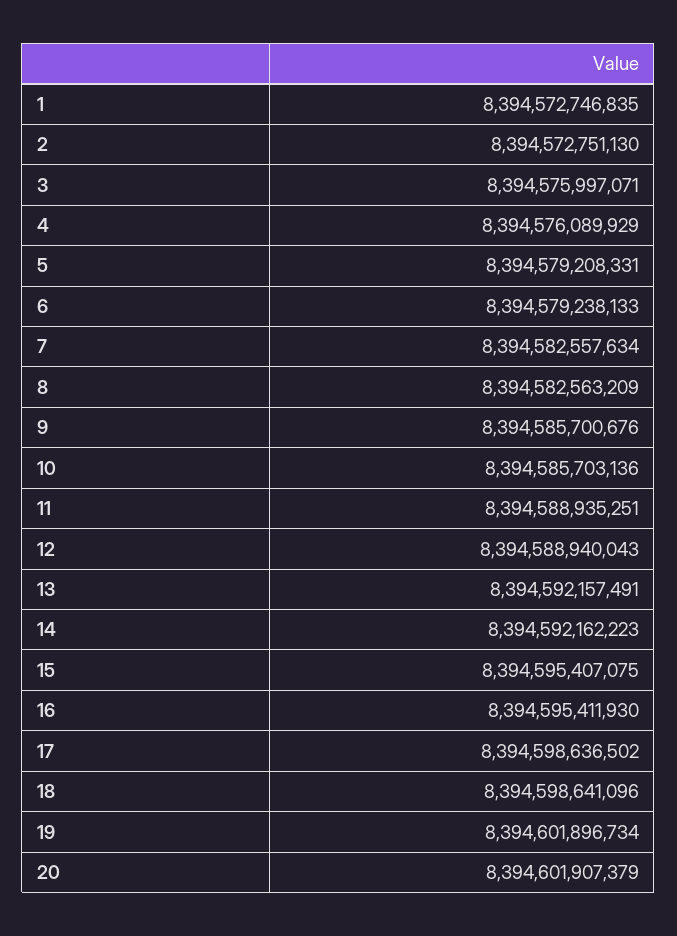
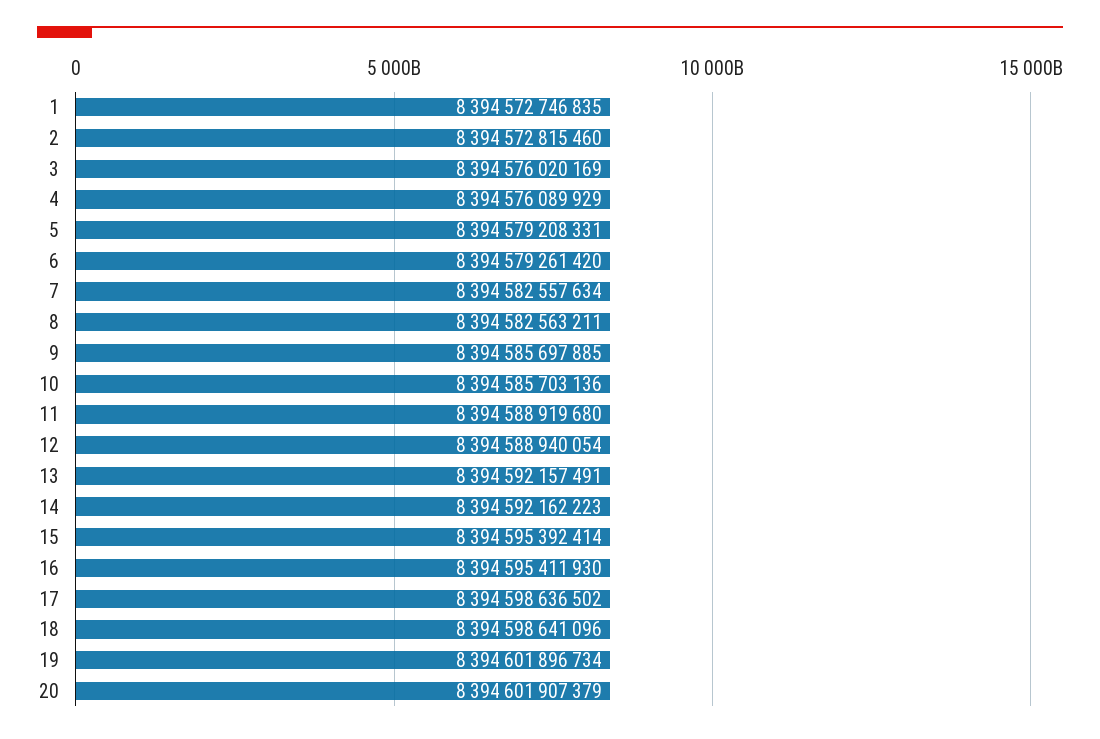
2: 8394572751130 -> 8394572815460
3: 8394575997071 -> 8394576020169
6: 8394579238133 -> 8394579261420
8: 8394582563209 -> 8394582563211
9: 8394585700676 -> 8394585697885
11: 8394588935251 -> 8394588919680
12: 8394588940043 -> 8394588940054
15: 8394595407075 -> 8394595392414

